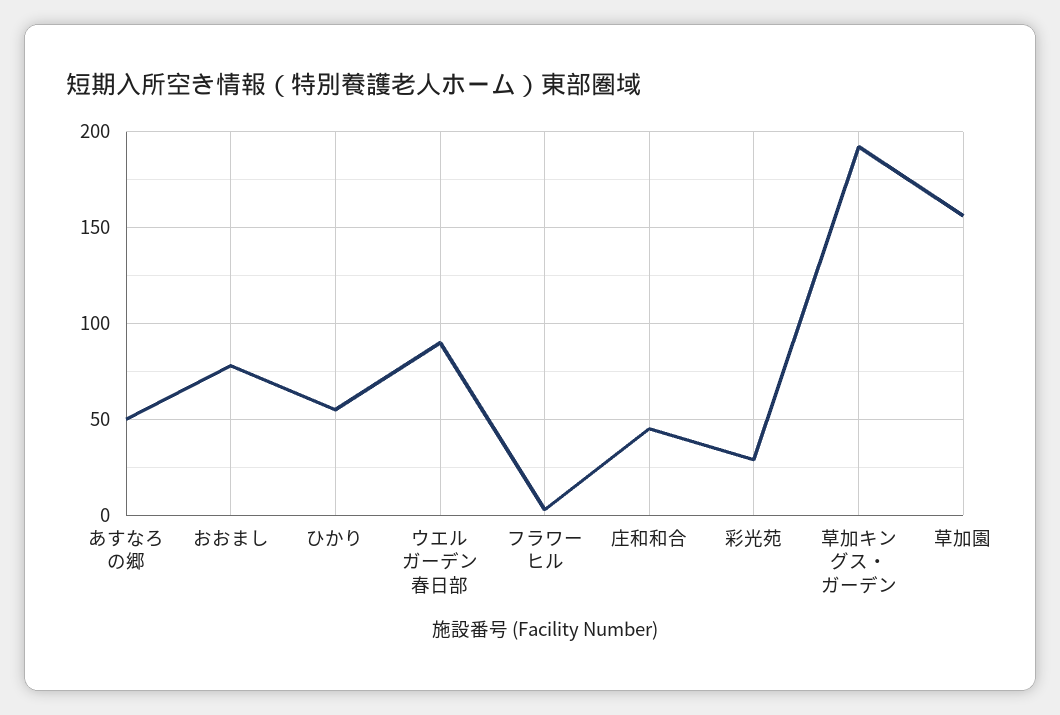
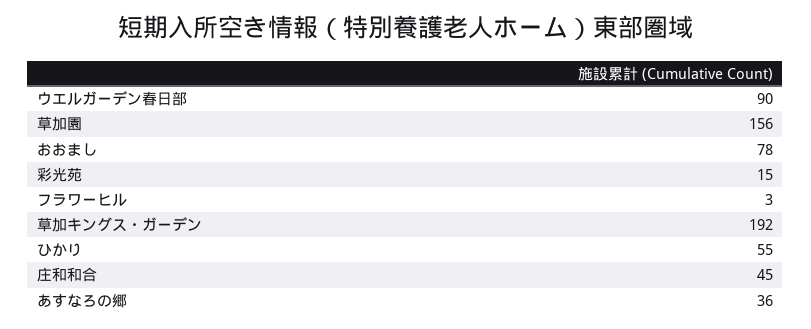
あすなろの郷: 50 -> 36
彩光苑: 30 -> 15

